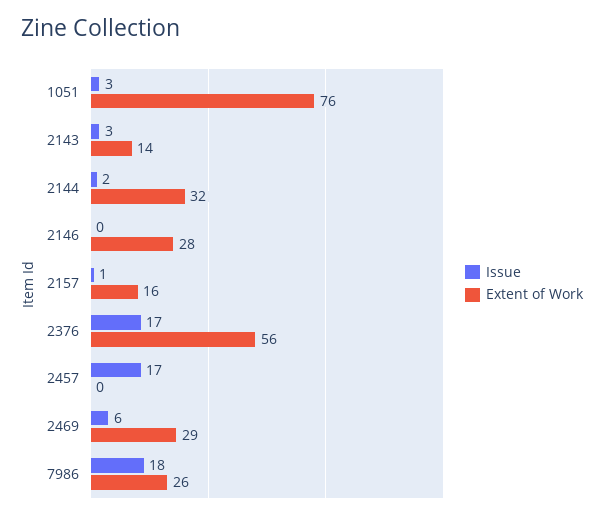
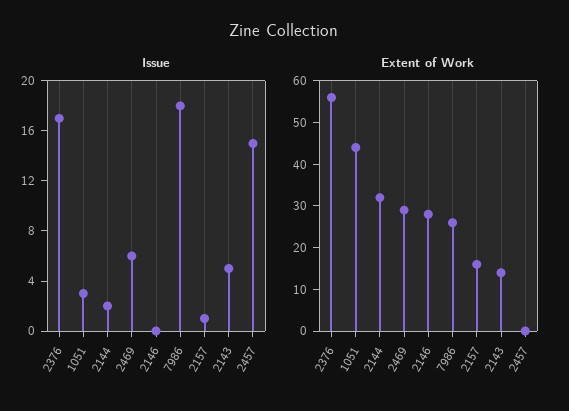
Extent of Work, 1051: 76 -> 45
Issue, 2143: 3 -> 5
Issue, 2457: 17 -> 15

